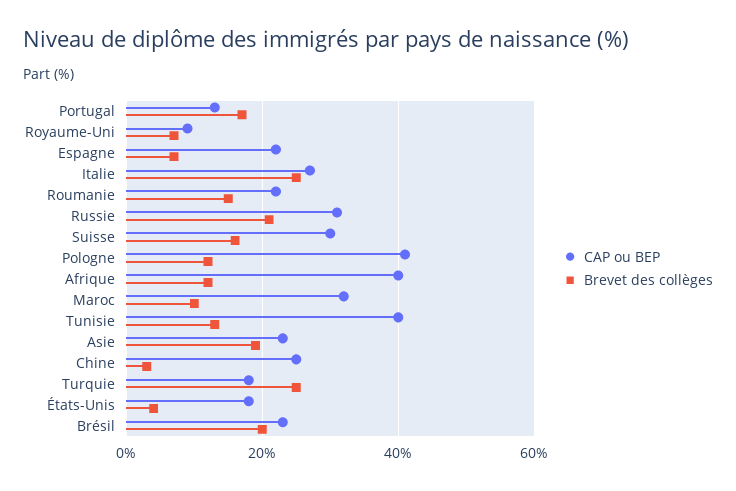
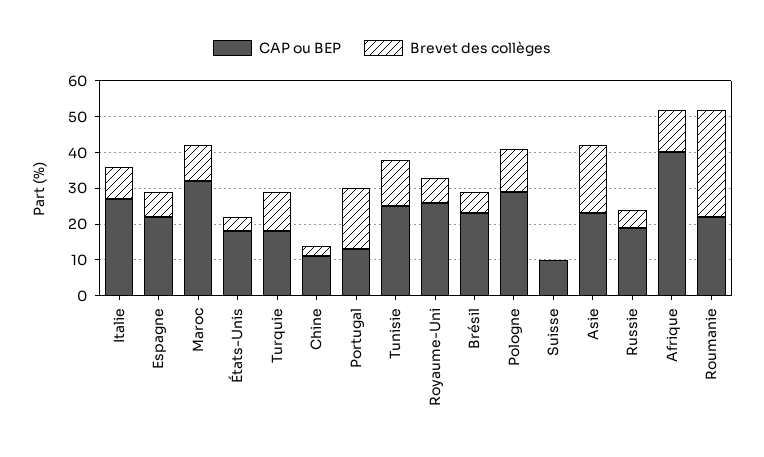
CAP ou BEP, Royaume-Uni: 10 -> 25
Brevet des collèges, Italie: 25 -> 10
Brevet des collèges, Roumanie: 15 -> 30
CAP ou BEP, Russie: 30 -> 20
Brevet des collèges, Russie: 20 -> 5
CAP ou BEP, Suisse: 30 -> 10
Brevet des collèges, Suisse: 15 -> 0
CAP ou BEP, Pologne: 40 -> 30
CAP ou BEP, Tunisie: 40 -> 25
CAP ou BEP, Chine: 25 -> 10
Brevet des collèges, Turquie: 25 -> 10
Brevet des collèges, Brésil: 20 -> 5

